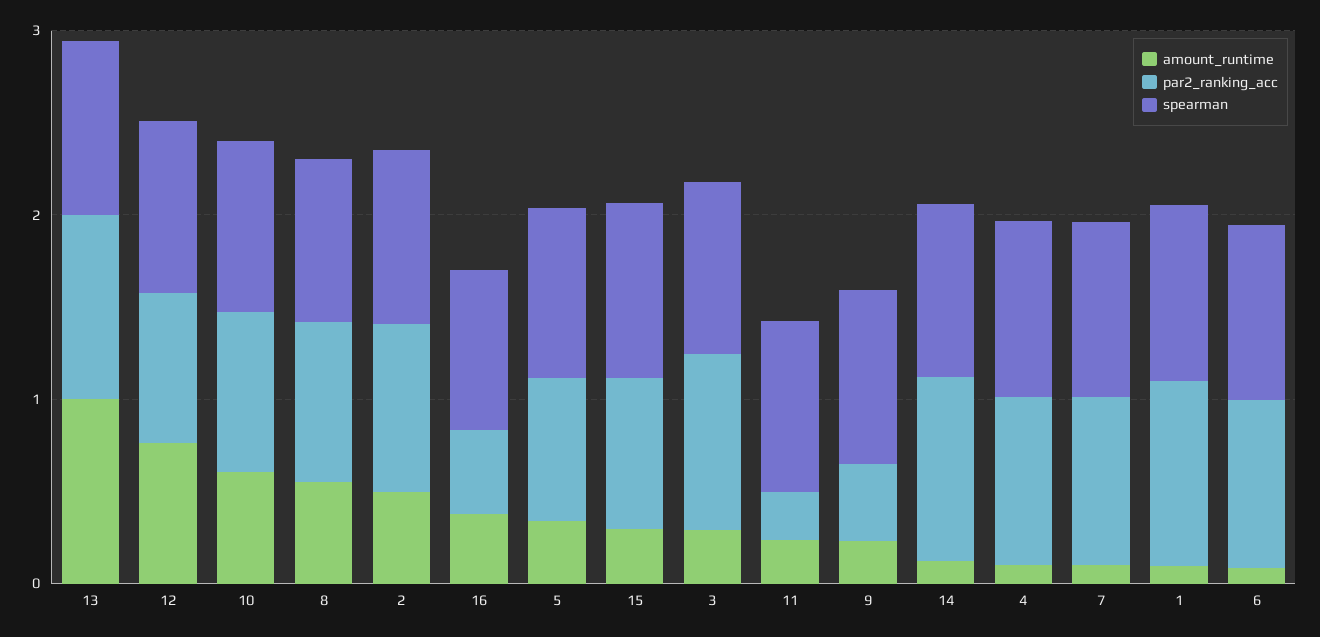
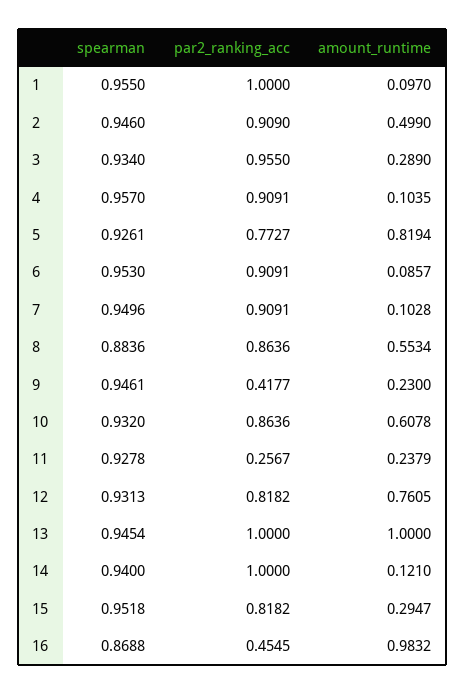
amount_runtime, 16: 0.4 -> 0.9832
amount_runtime, 5: 0.4 -> 0.8194

